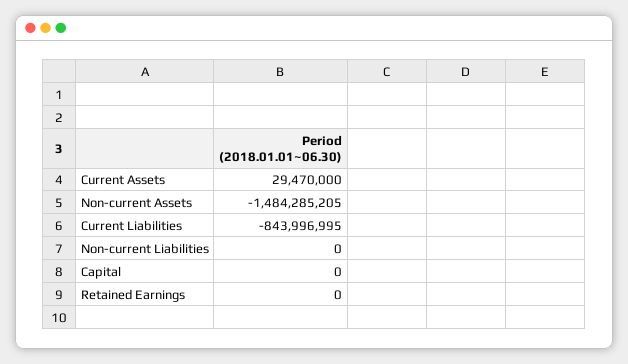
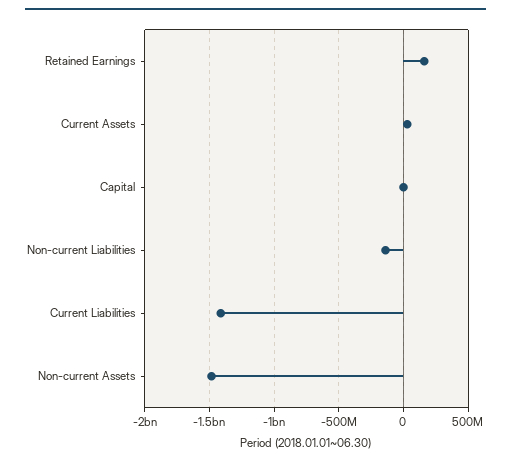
Current Liabilities: -843996995 -> -1400000000
Non-current Liabilities: 0 -> -150000000
Retained Earnings: 0 -> 150000000

